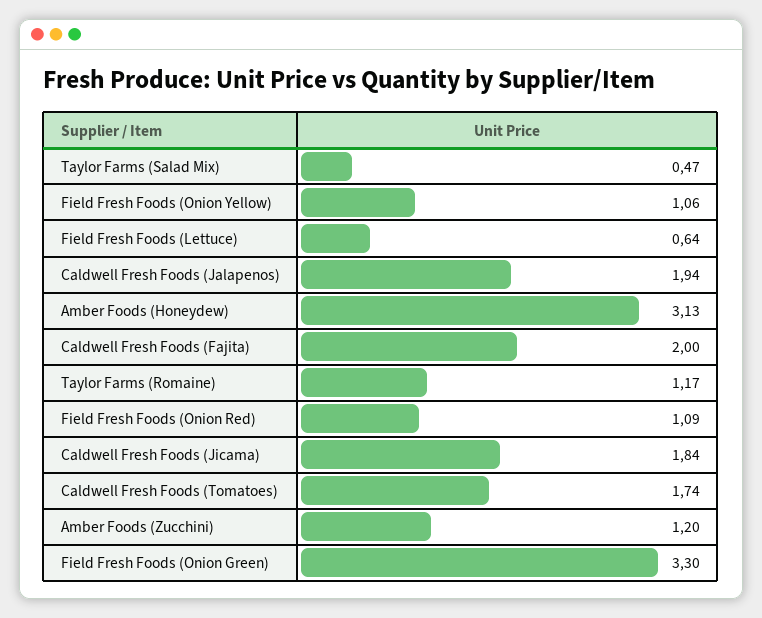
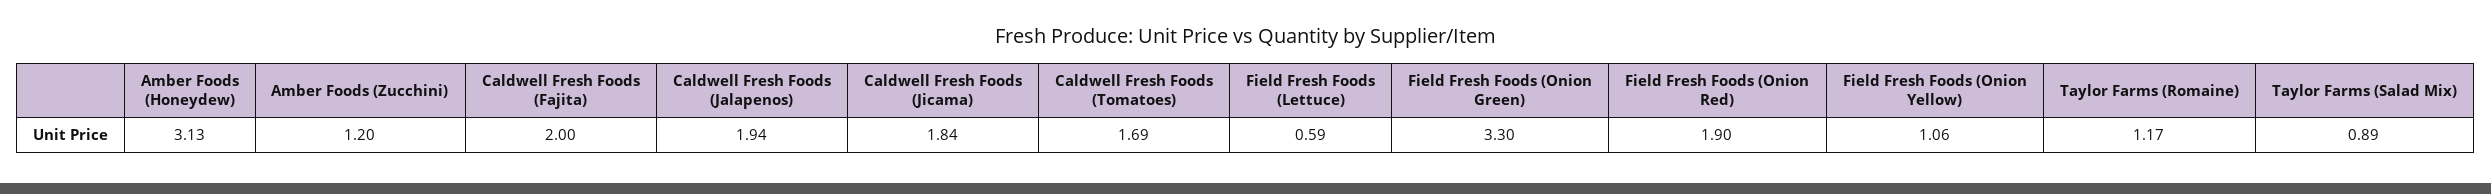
Taylor Farms (Salad Mix): 0.47 -> 0.89
Field Fresh Foods (Lettuce): 0.64 -> 0.59
Field Fresh Foods (Onion Red): 1.09 -> 1.9
Caldwell Fresh Foods (Tomatoes): 1.74 -> 1.69

